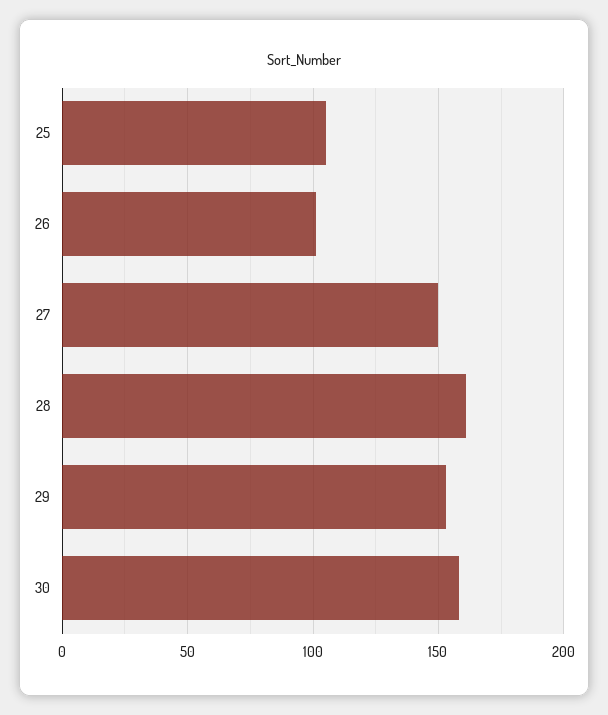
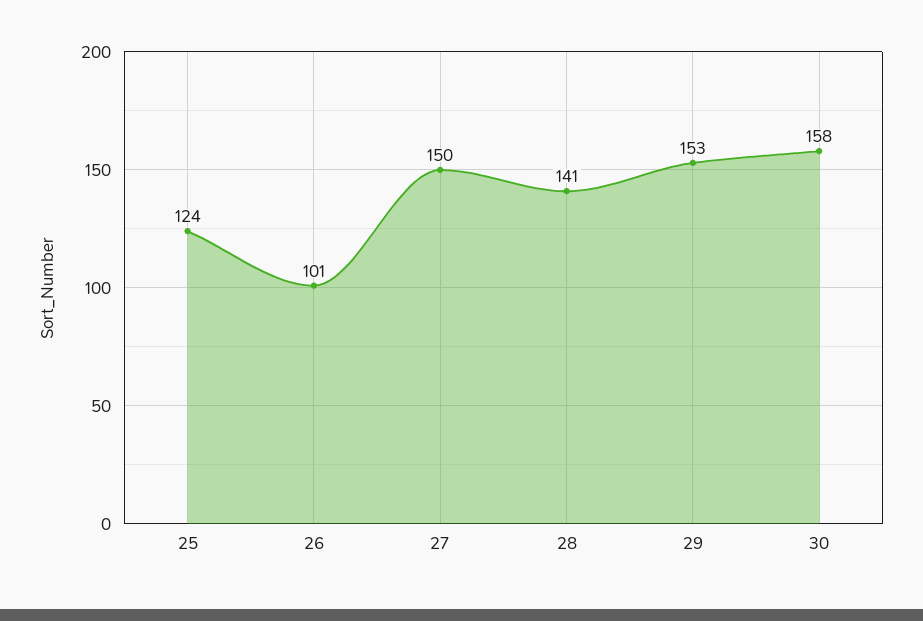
25: 105 -> 124
28: 160 -> 141

